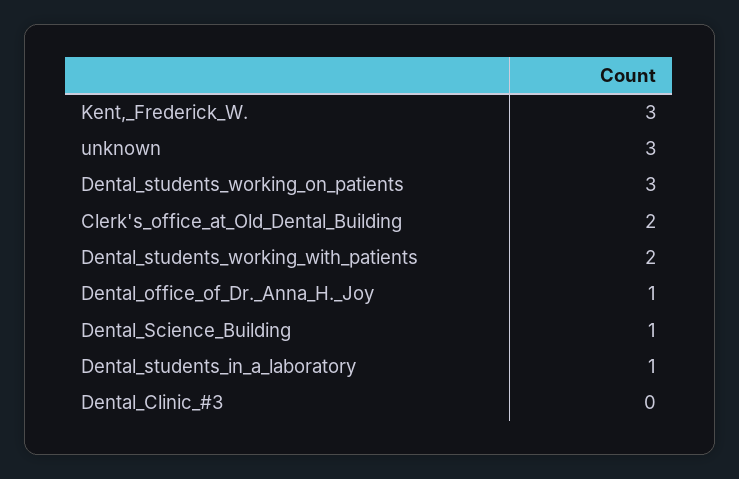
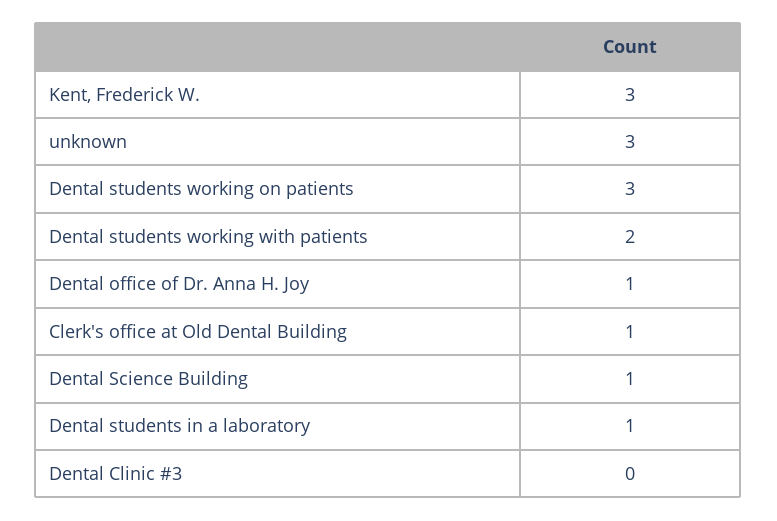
Clerk's_office_at_Old_Dental_Building: 2 -> 1

